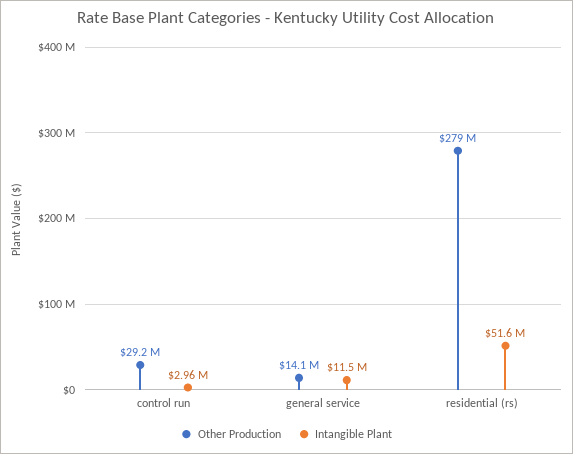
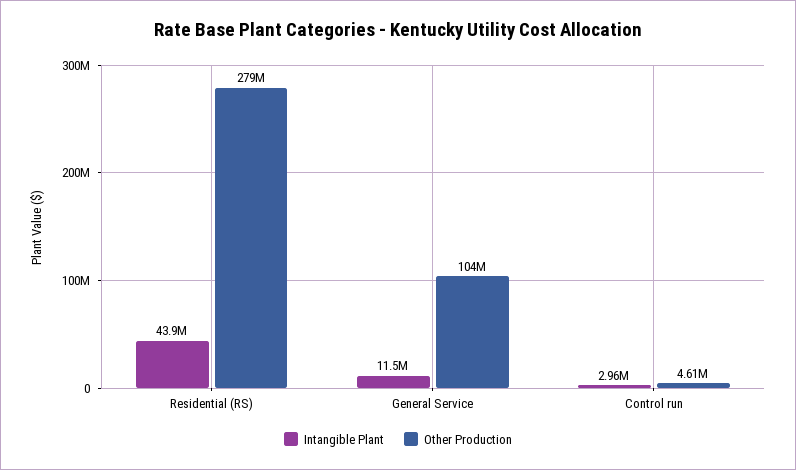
Other Production, control run: 29200000 -> 4610000
Other Production, general service: 14100000 -> 104000000
Intangible Plant, residential (rs): 51600000 -> 43900000

